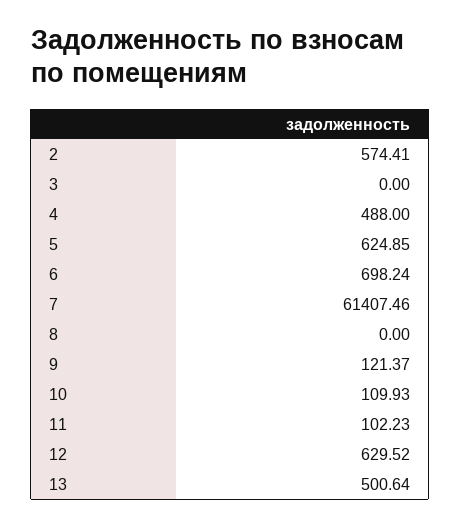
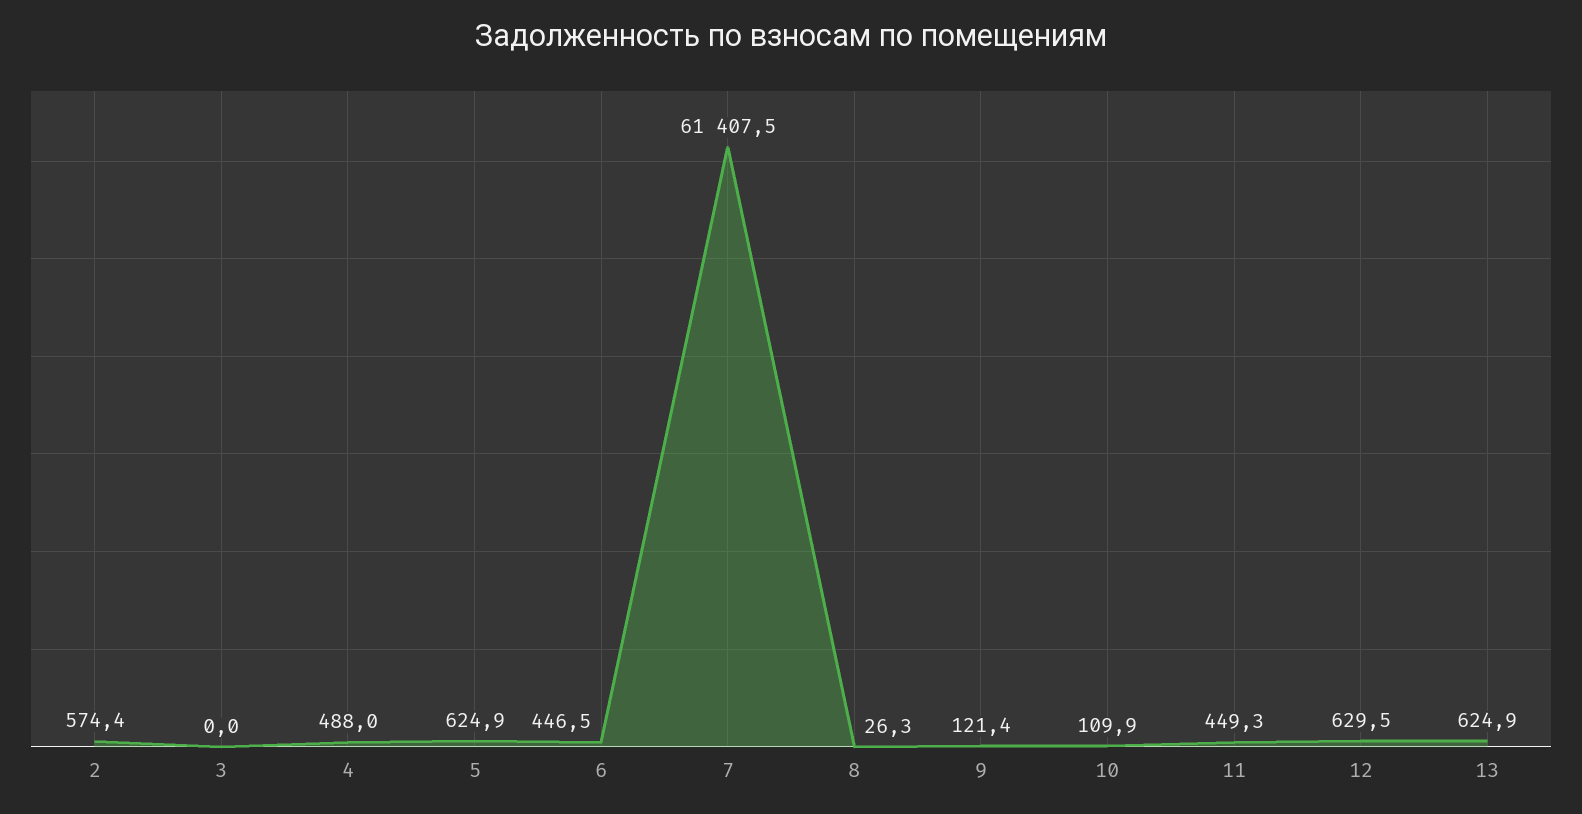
6: 698.24 -> 446.5
8: 0 -> 26.3
11: 102.23 -> 449.3
13: 500.64 -> 624.9

